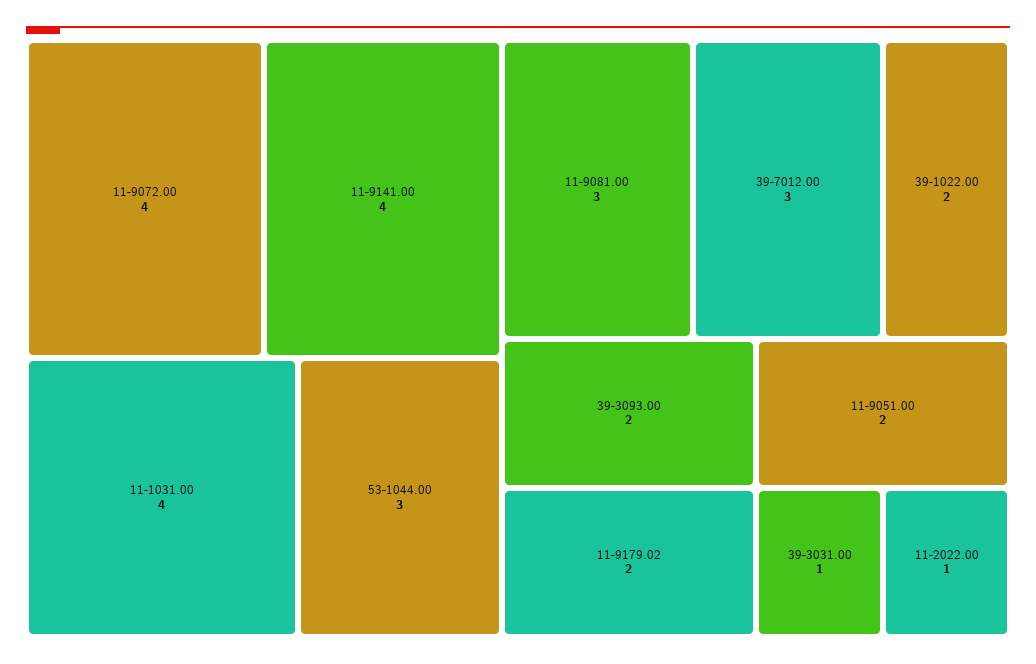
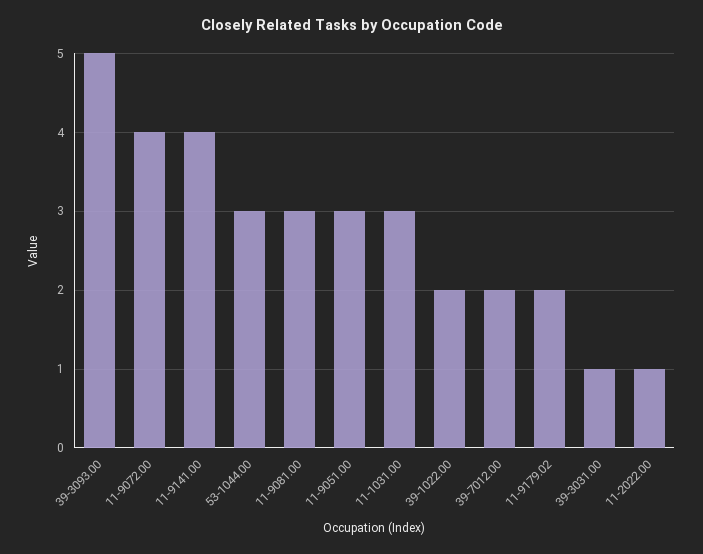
11-1031.00: 4 -> 3
39-7012.00: 3 -> 2
39-3093.00: 2 -> 5
11-9051.00: 2 -> 3

